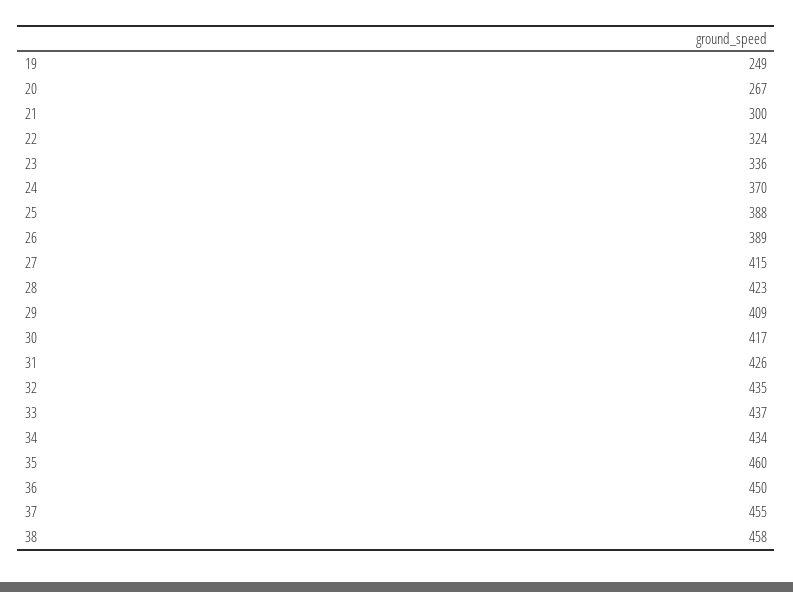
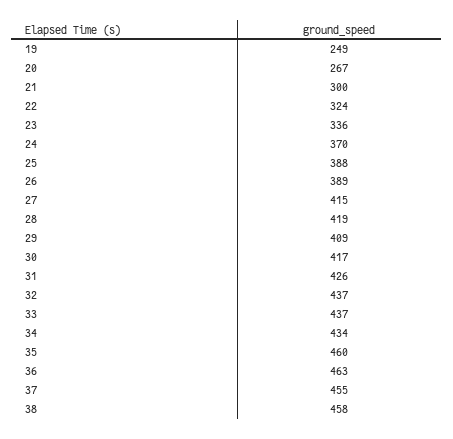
28: 423 -> 419
32: 435 -> 437
36: 450 -> 463

